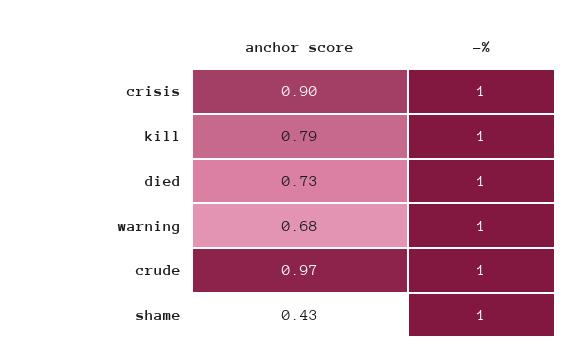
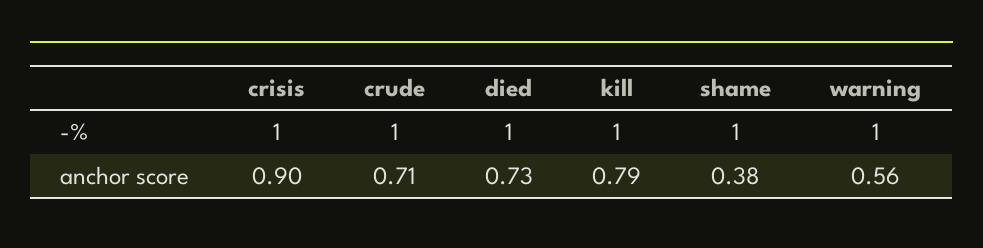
anchor score, warning: 0.68 -> 0.56
anchor score, crude: 0.97 -> 0.71
anchor score, shame: 0.43 -> 0.38

